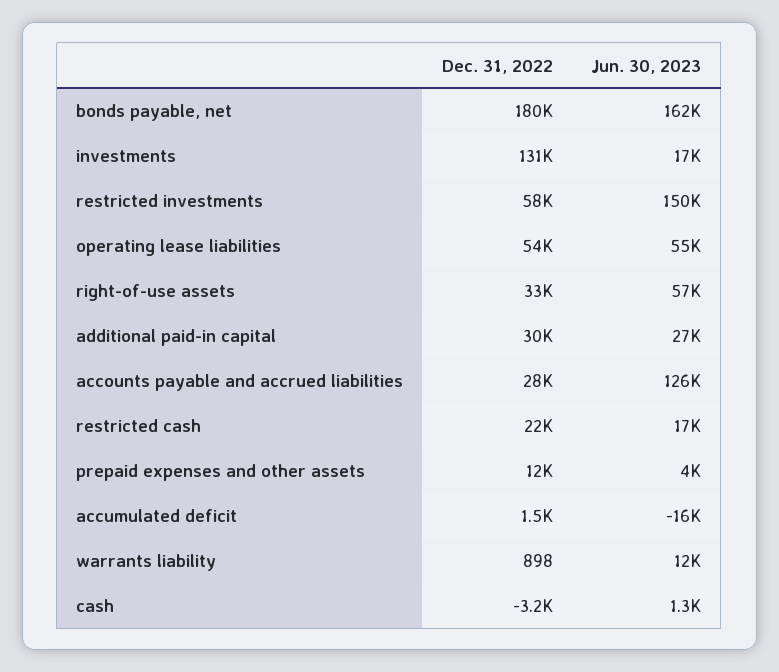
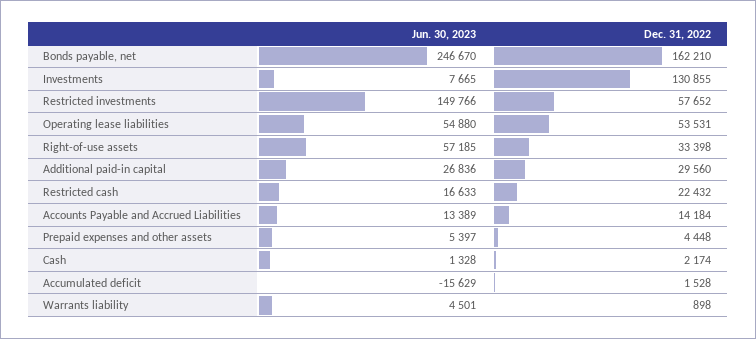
Dec. 31, 2022, bonds payable, net: 180000 -> 162210
Jun. 30, 2023, bonds payable, net: 162000 -> 246670
Jun. 30, 2023, investments: 17000 -> 7665
Dec. 31, 2022, accounts payable and accrued liabilities: 28000 -> 14184
Jun. 30, 2023, accounts payable and accrued liabilities: 126000 -> 13389
Dec. 31, 2022, prepaid expenses and other assets: 12000 -> 4448
Jun. 30, 2023, prepaid expenses and other assets: 4000 -> 5397
Jun. 30, 2023, warrants liability: 12000 -> 4501
Dec. 31, 2022, cash: -3200 -> 2174

